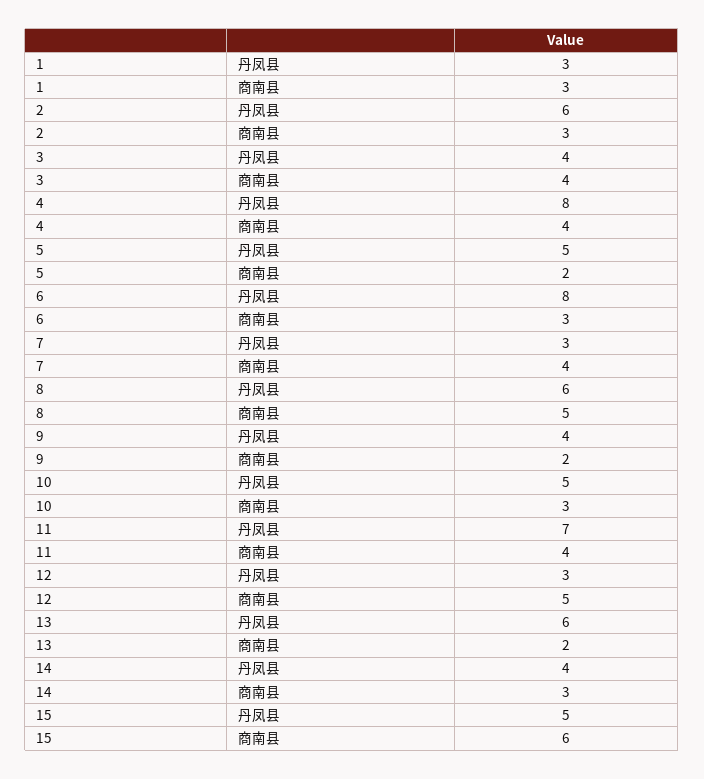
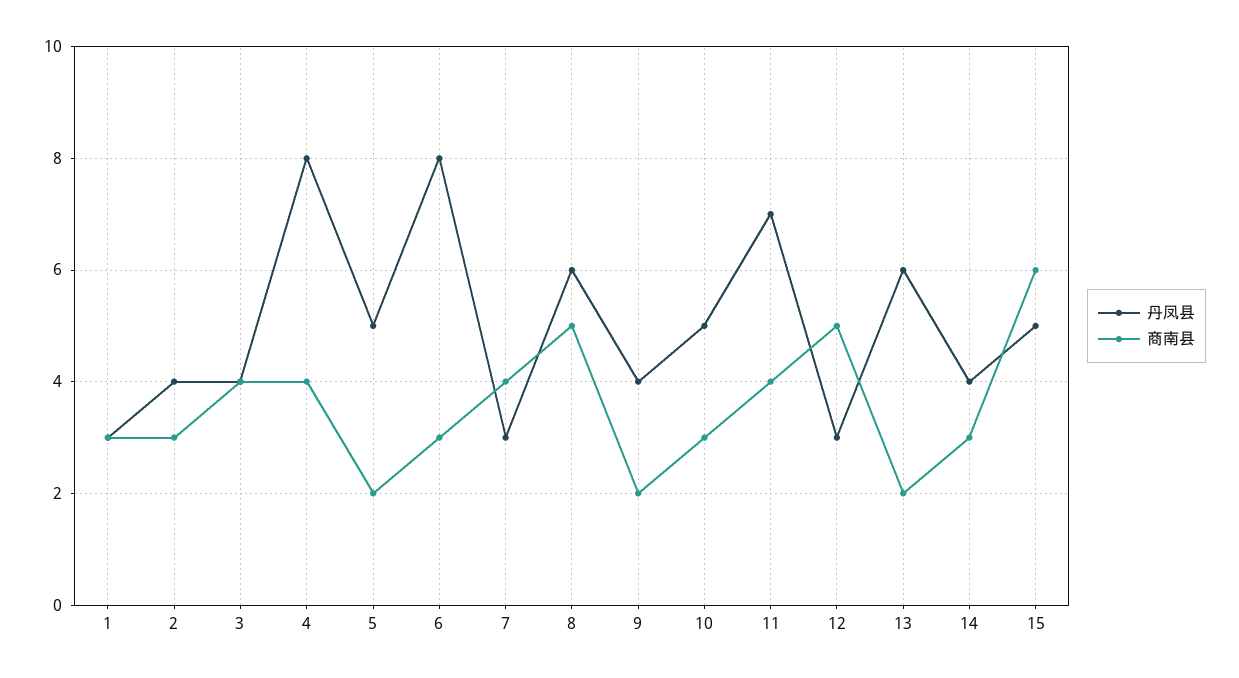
丹凤县, 2: 6 -> 4

